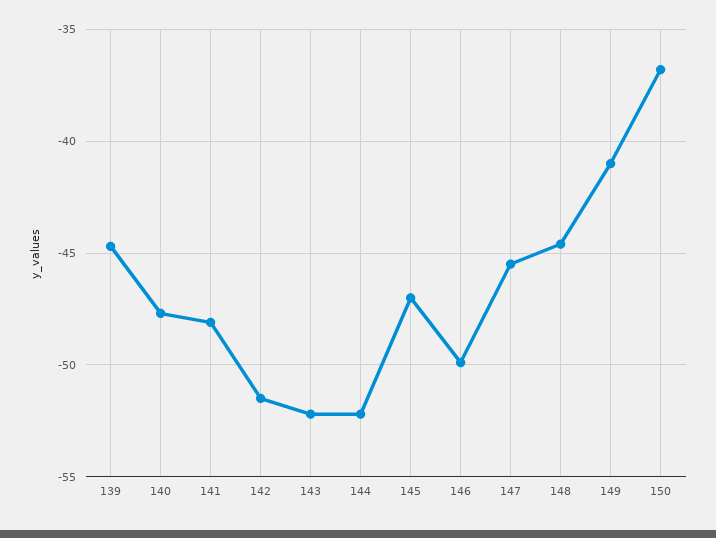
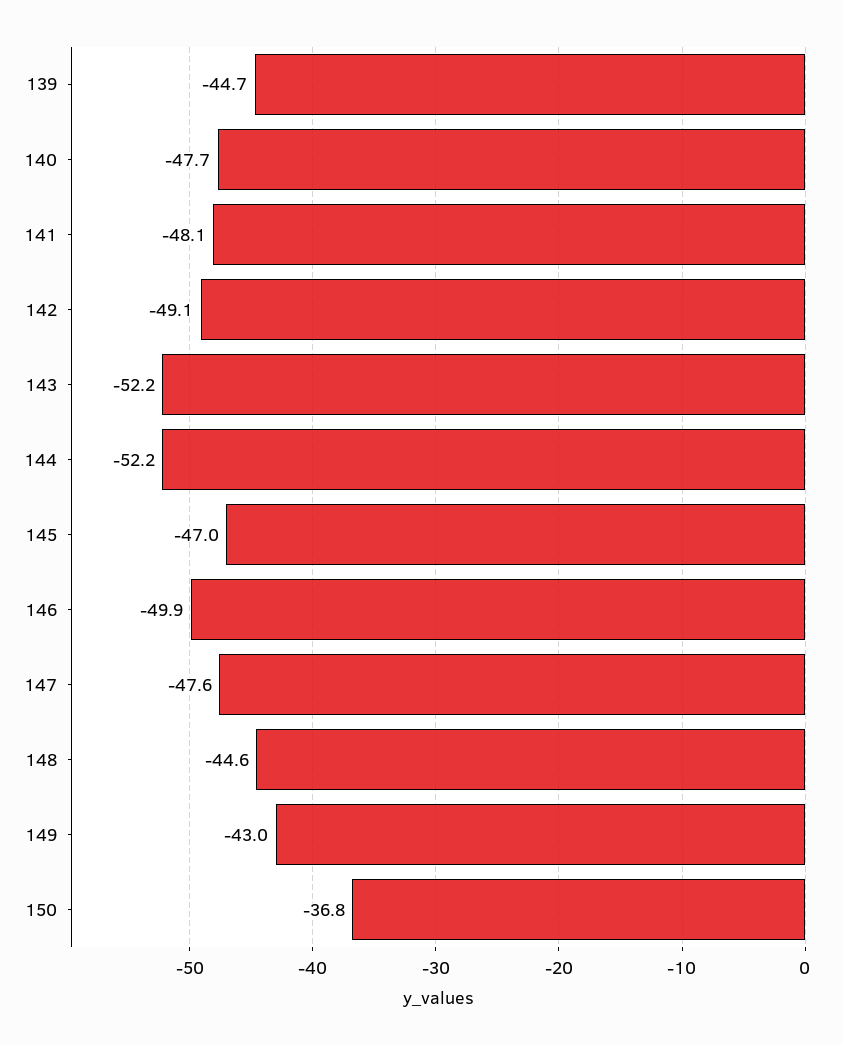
142: -51.5 -> -49.1
147: -45.5 -> -47.6
149: -41 -> -43

